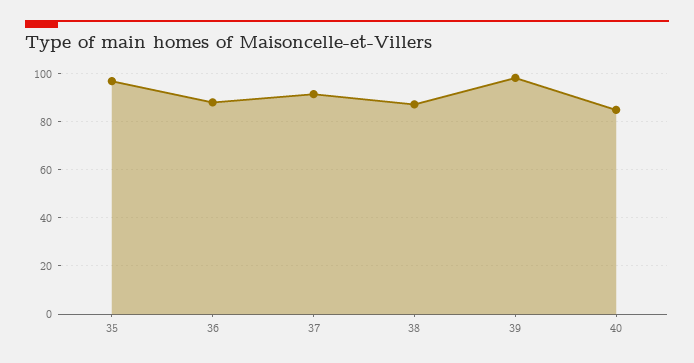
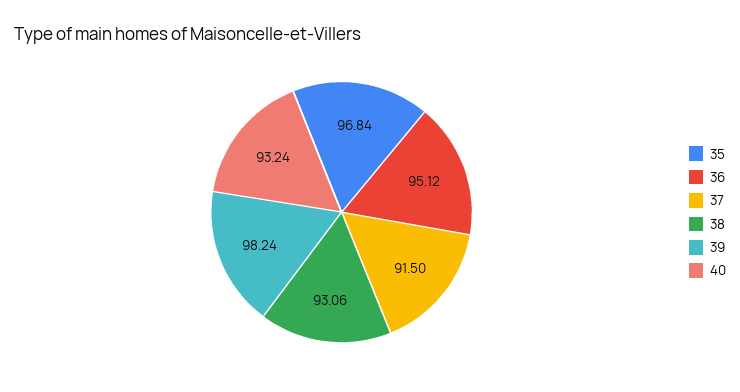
36: 87.5 -> 95.12
38: 87.5 -> 93.06
40: 85 -> 93.24

